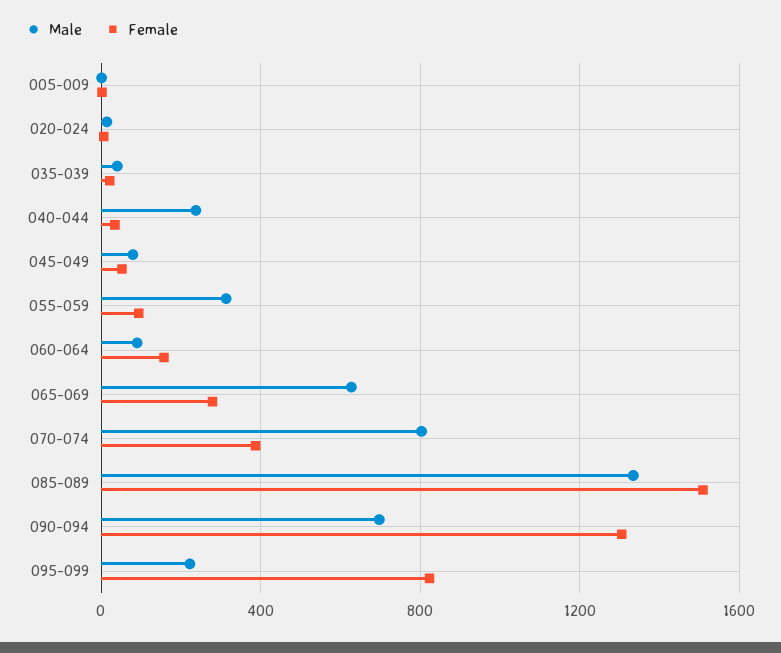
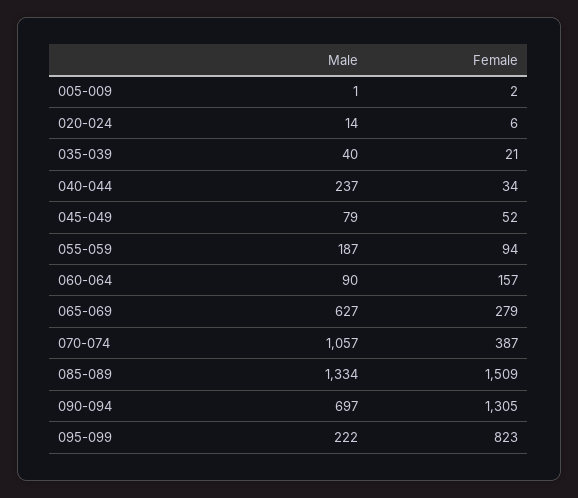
Male, 055-059: 300 -> 187
Male, 070-074: 800 -> 1057

